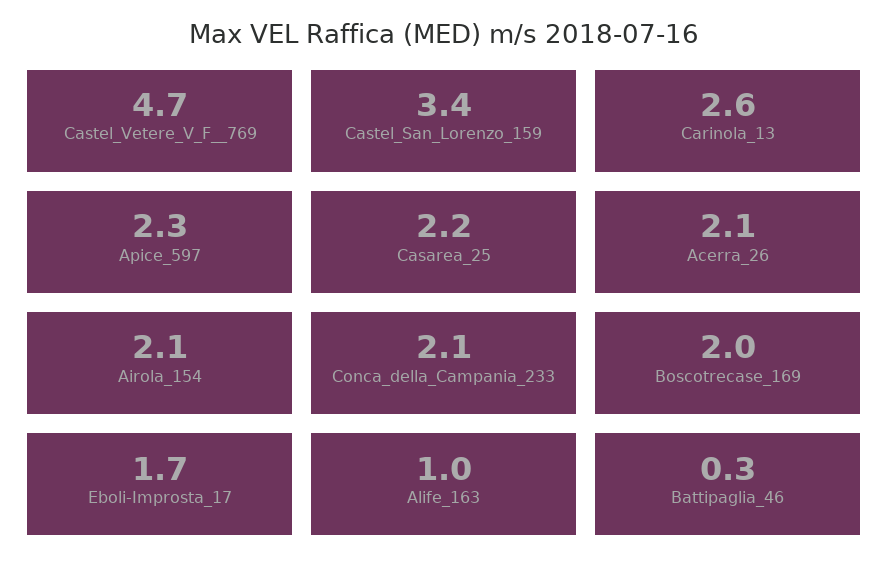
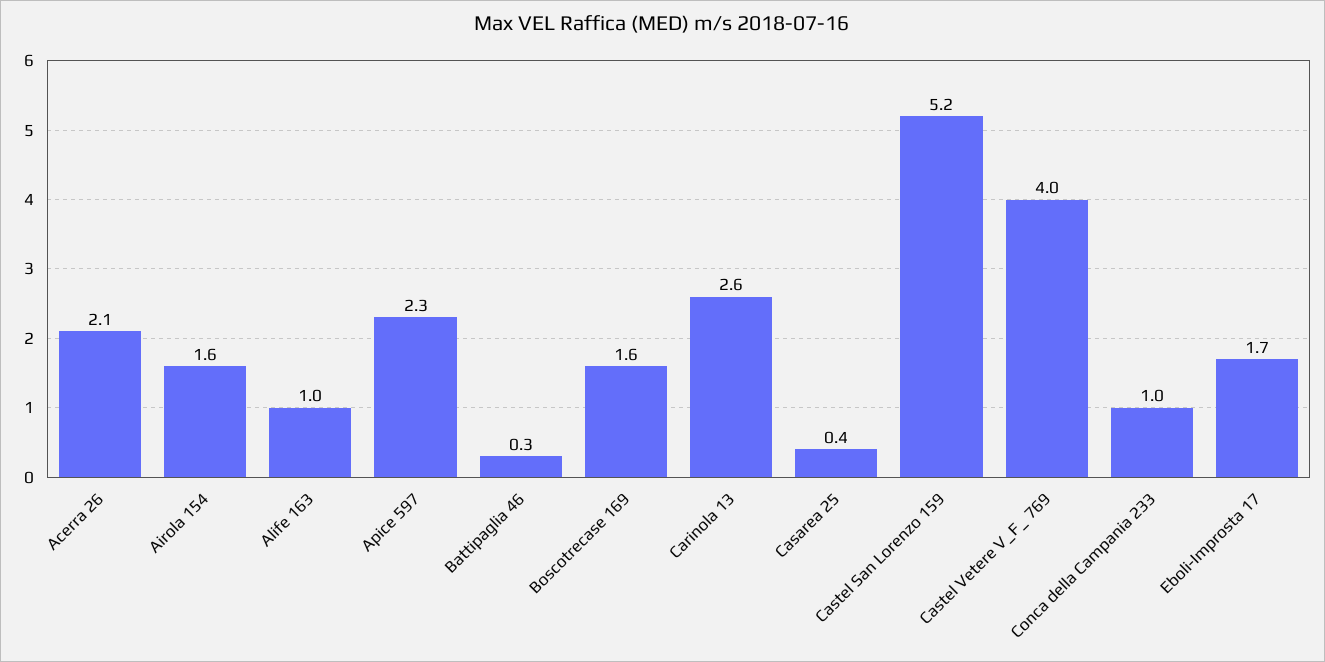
Castel_Vetere_V_F__769: 4.7 -> 4
Castel_San_Lorenzo_159: 3.4 -> 5.2
Casarea_25: 2.2 -> 0.4
Airola_154: 2.1 -> 1.6
Conca_della_Campania_233: 2.1 -> 1
Boscotrecase_169: 2 -> 1.6

